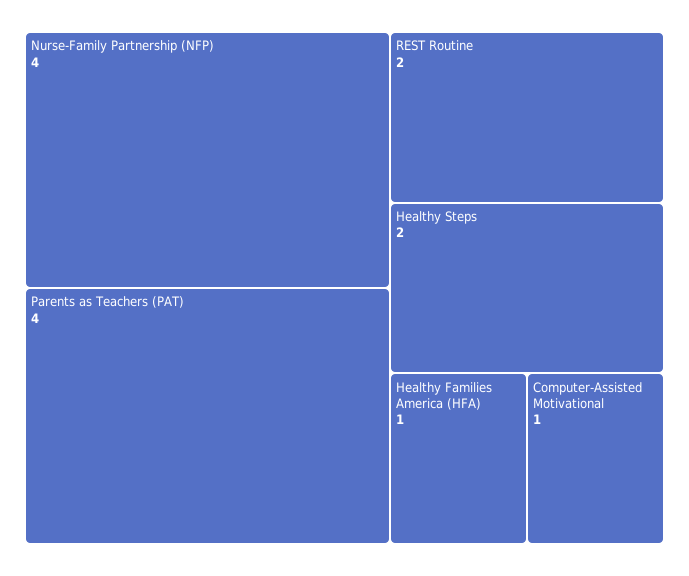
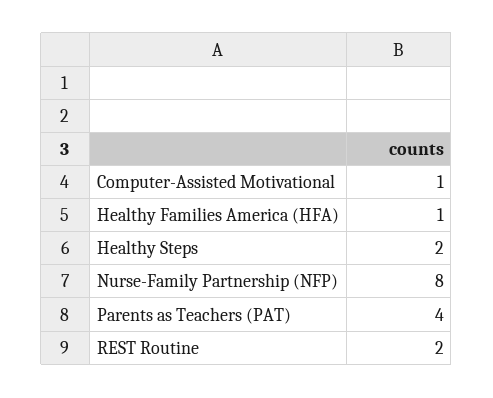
Nurse-Family Partnership (NFP): 4 -> 8

